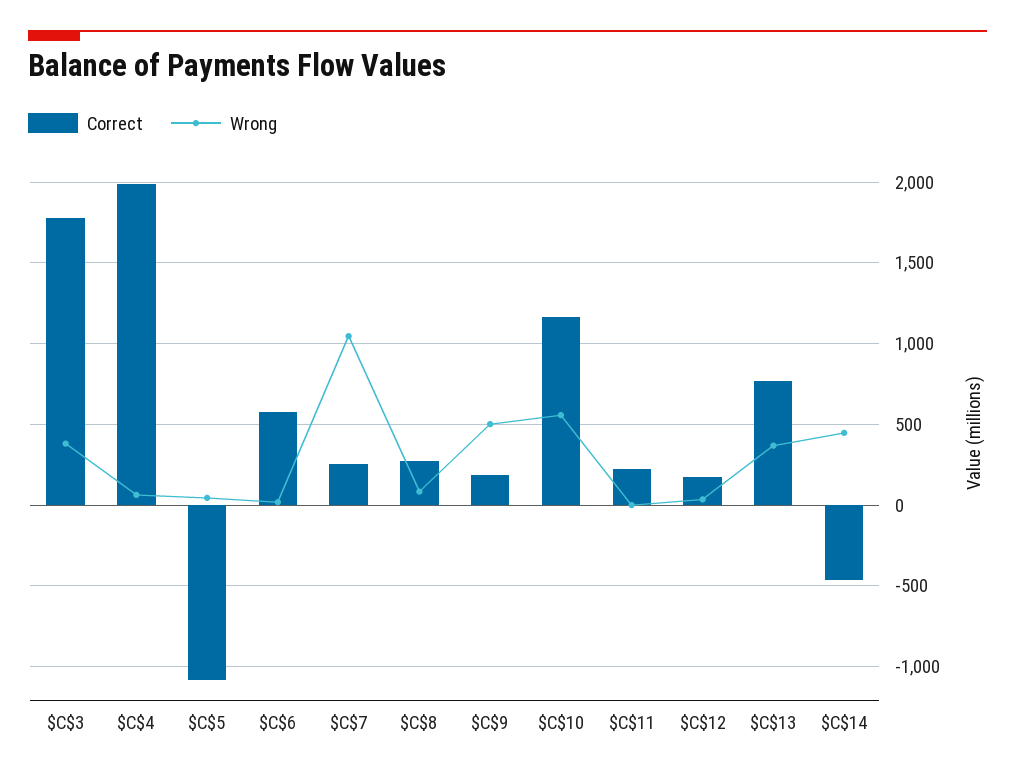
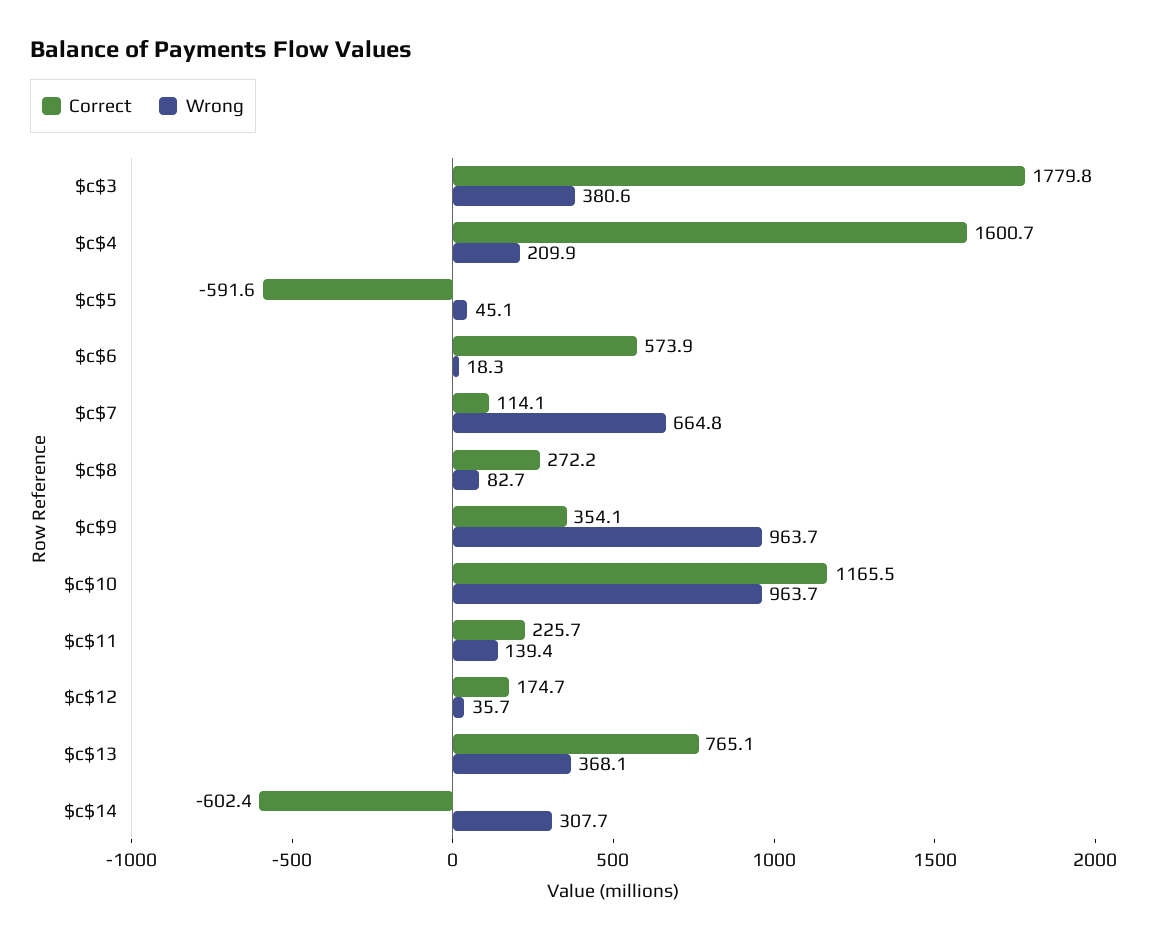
Correct, $C$4: 2000 -> 1600.7
Wrong, $C$4: 50 -> 209.9
Correct, $C$5: -1100 -> -591.6
Correct, $C$7: 250 -> 114.1
Wrong, $C$7: 1050 -> 664.8
Correct, $C$9: 200 -> 354.1
Wrong, $C$9: 500 -> 963.7
Wrong, $C$10: 550 -> 963.7
Wrong, $C$11: 0 -> 139.4
Correct, $C$14: -450 -> -602.4
Wrong, $C$14: 450 -> 307.7

